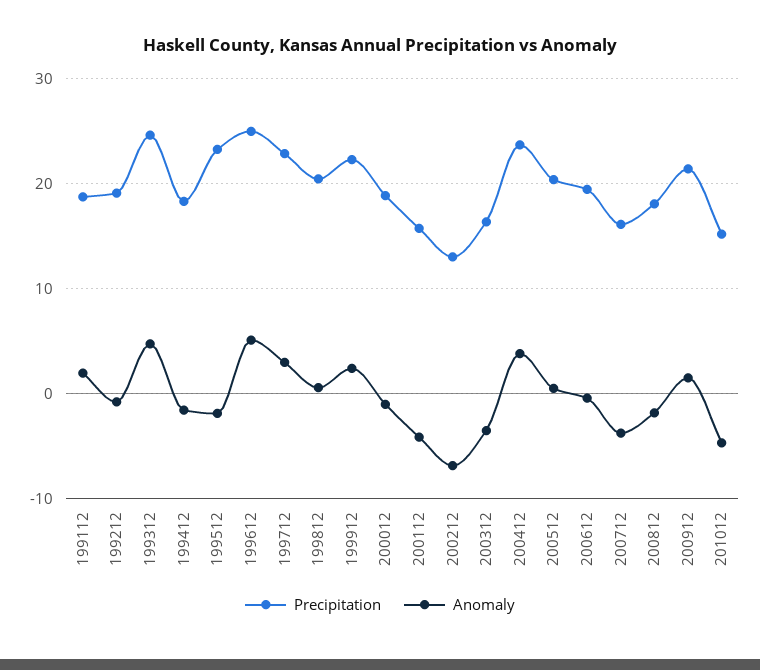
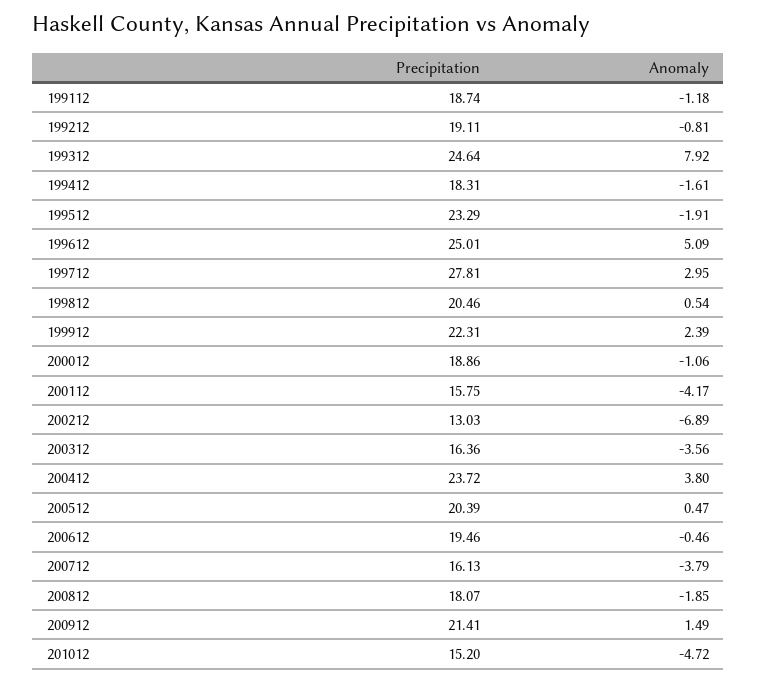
Anomaly, 199112: 2 -> -1.18
Anomaly, 199312: 5 -> 7.92
Precipitation, 199712: 23 -> 27.81

